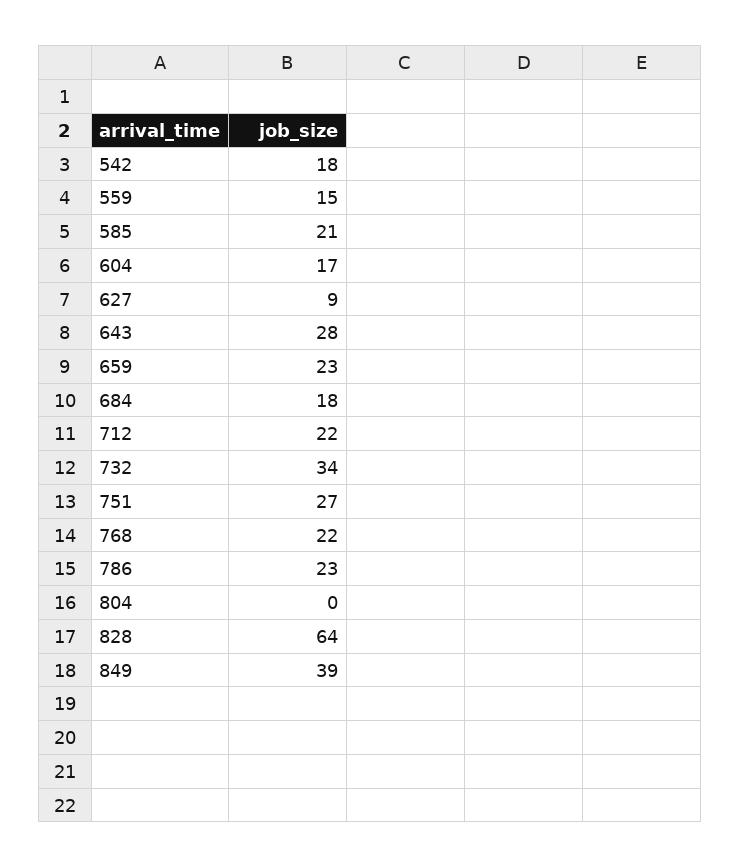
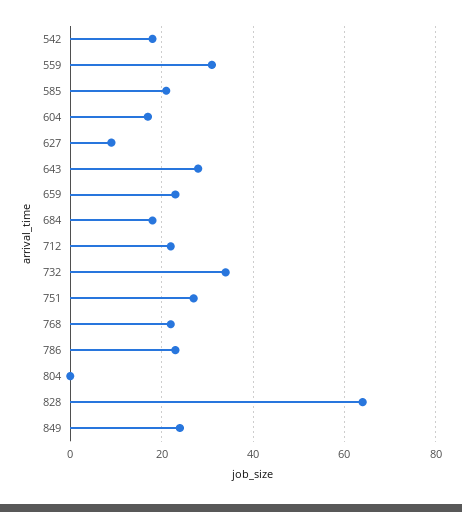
559: 15 -> 30
849: 39 -> 25

